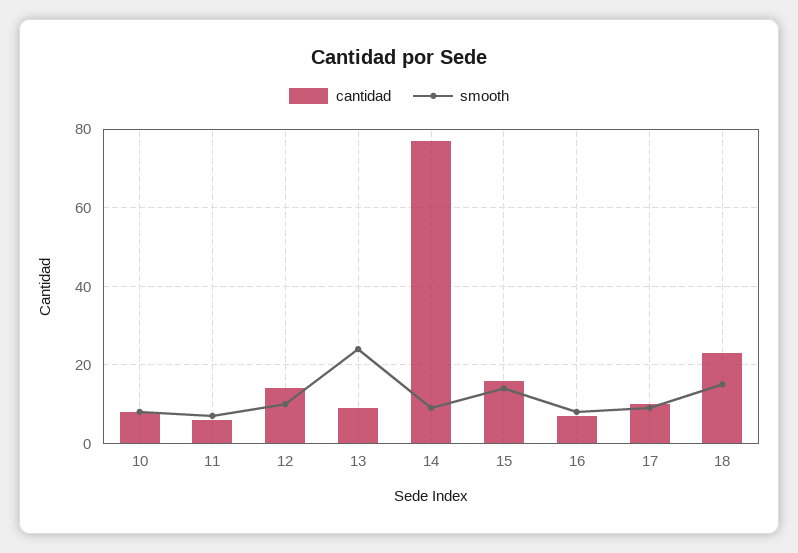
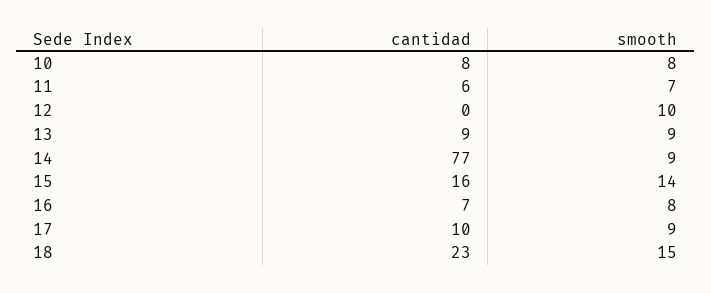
cantidad, 12: 15 -> 0
smooth, 13: 25 -> 9

